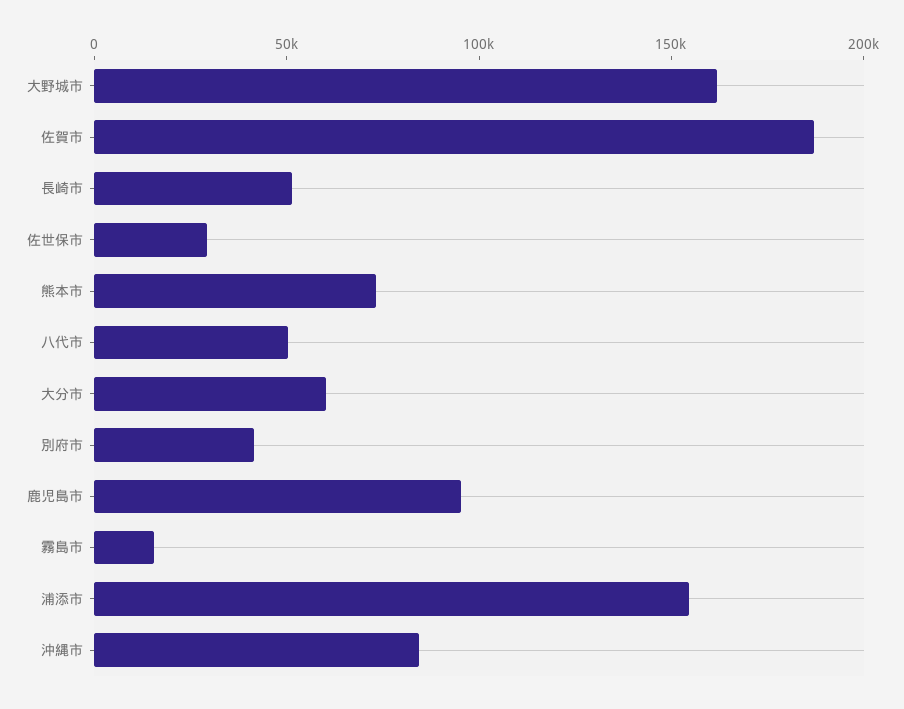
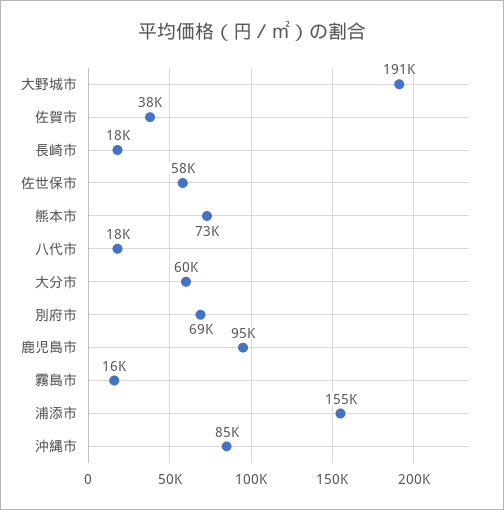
大野城市: 160000 -> 191000
佐賀市: 190000 -> 38000
長崎市: 50000 -> 18000
佐世保市: 30000 -> 58000
八代市: 50000 -> 18000
別府市: 40000 -> 69000

